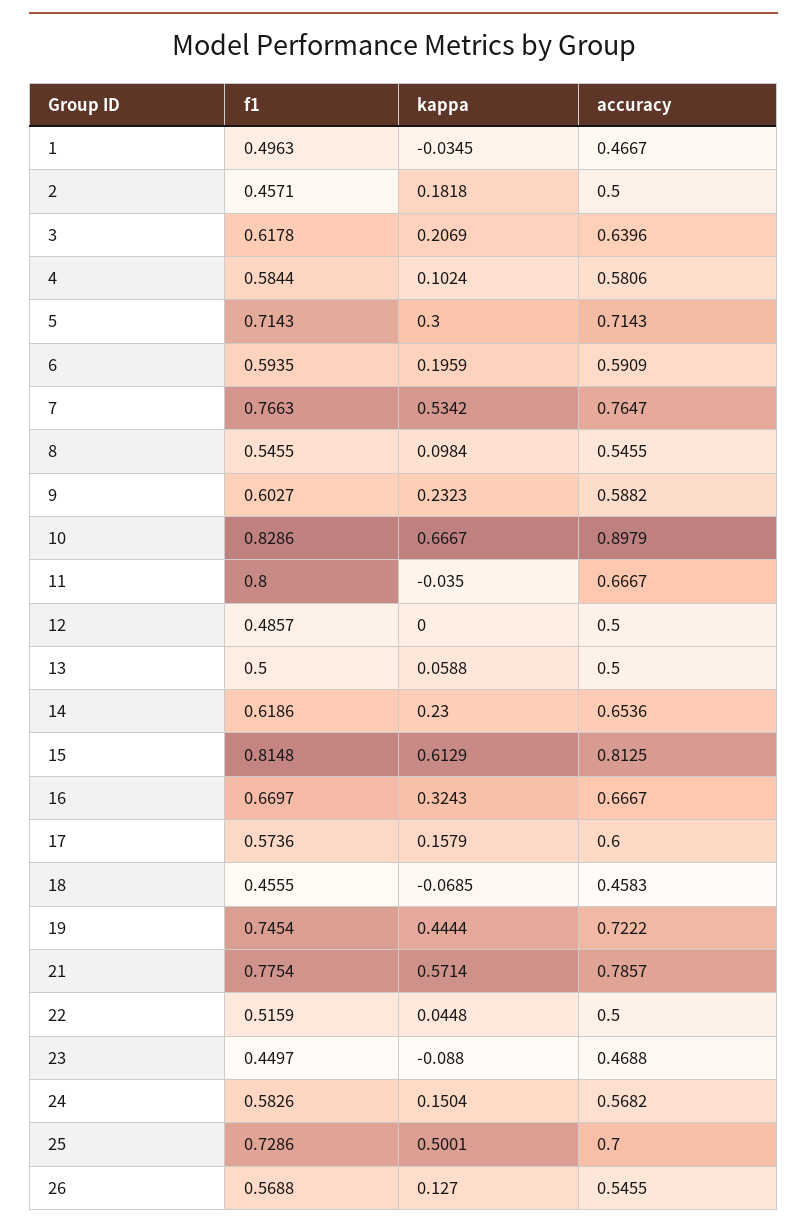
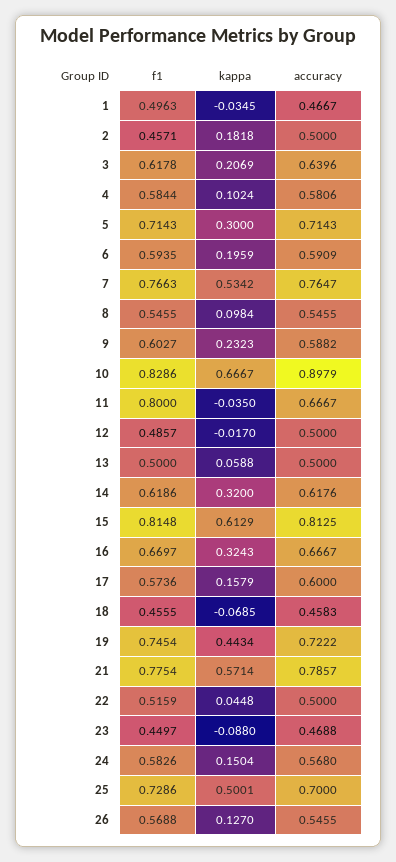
kappa, 12: 0 -> -0.017
kappa, 14: 0.23 -> 0.32
accuracy, 14: 0.6536 -> 0.6176
kappa, 19: 0.4444 -> 0.4434
accuracy, 24: 0.5682 -> 0.568

